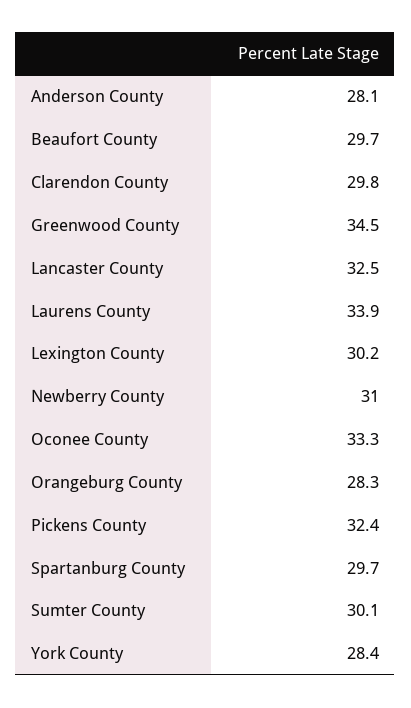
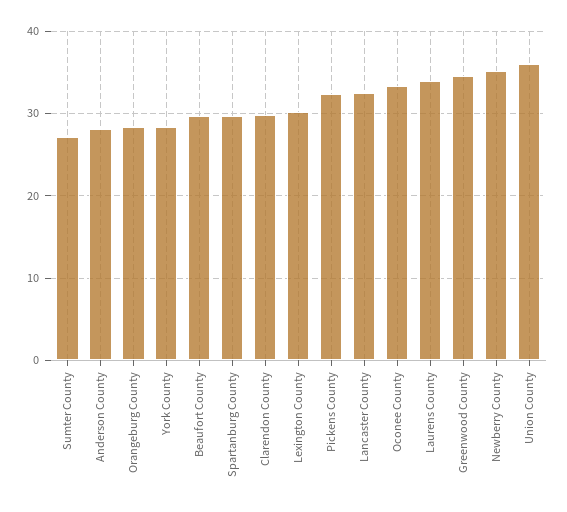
Newberry County: 31 -> 35
Sumter County: 30.1 -> 27
Union County: none -> 36

